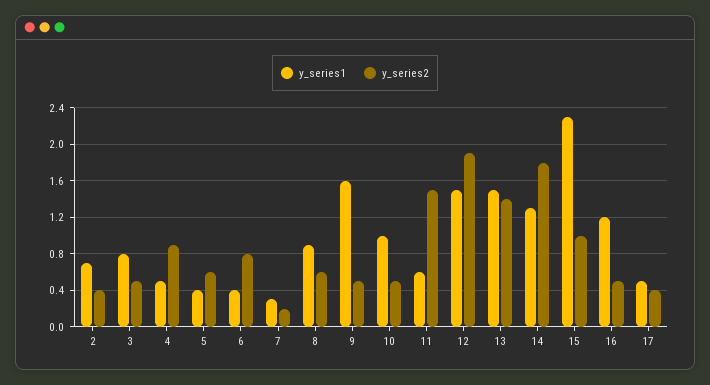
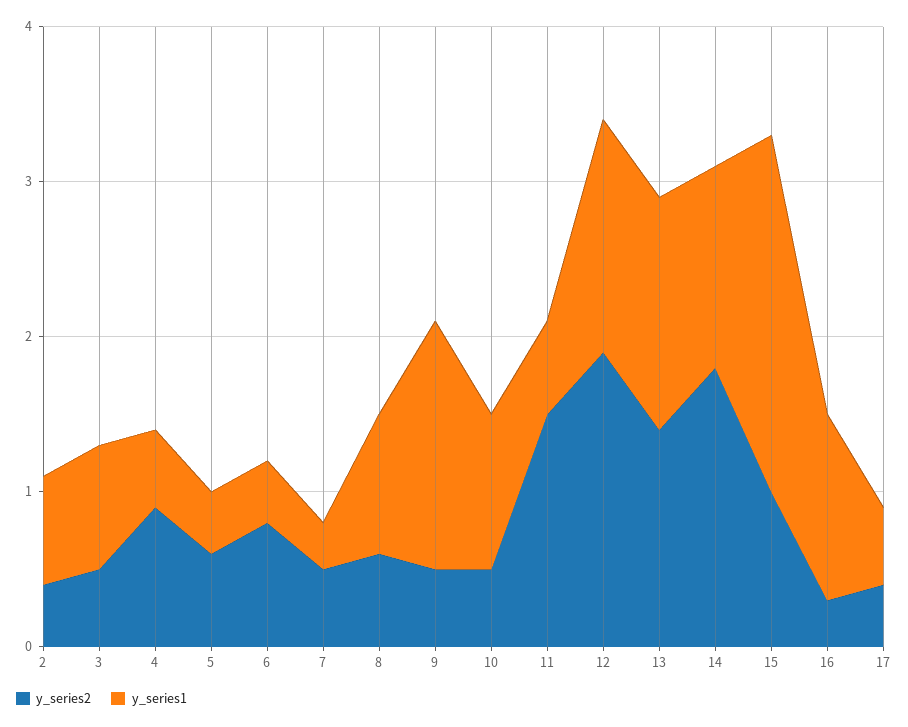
y_series2, 7: 0.2 -> 0.5
y_series2, 16: 0.5 -> 0.3

